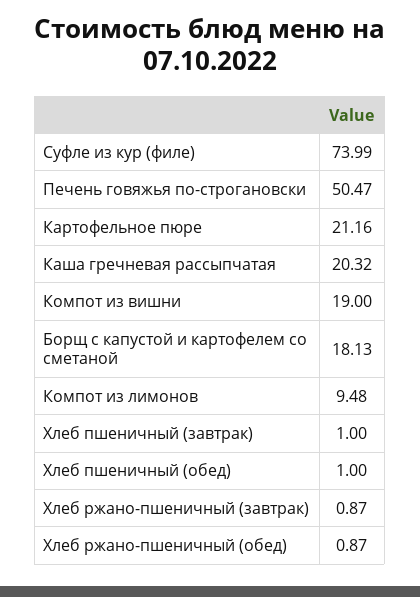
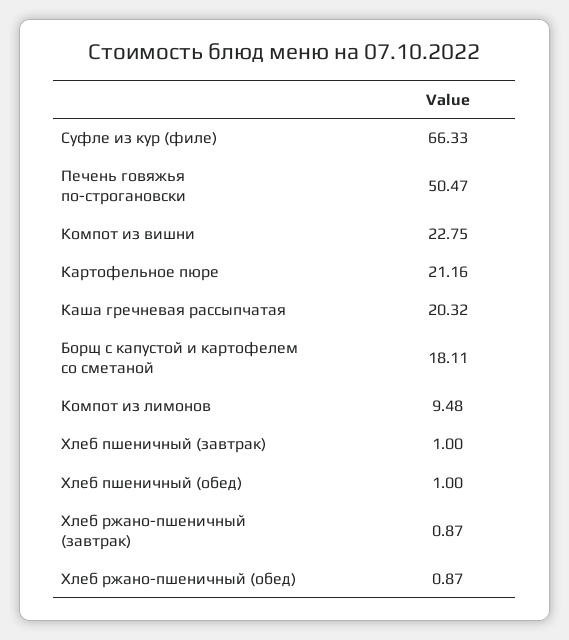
Суфле из кур (филе): 73.99 -> 66.33
Компот из вишни: 19 -> 22.75
Борщ с капустой и картофелем со сметаной: 18.13 -> 18.11

